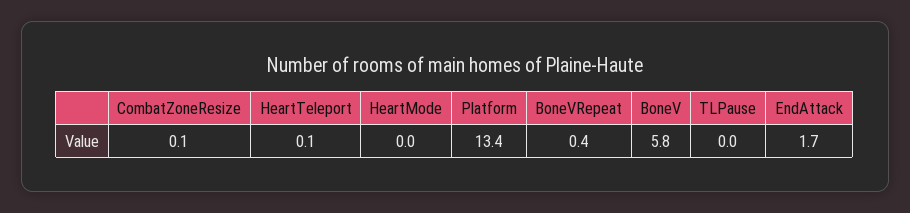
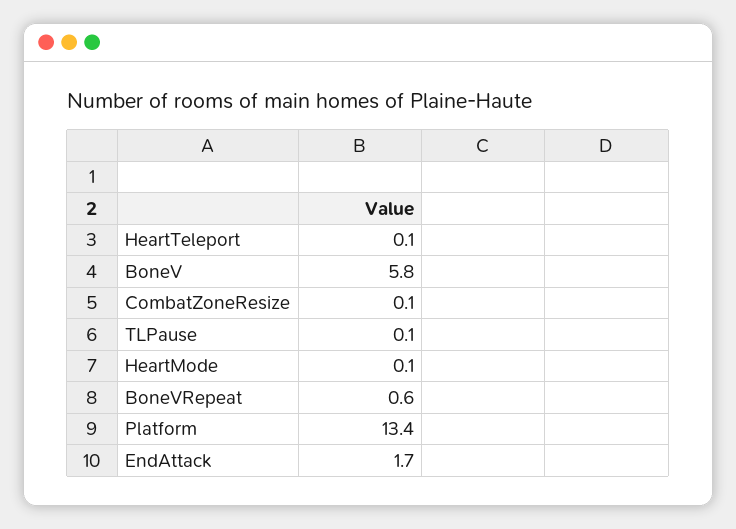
HeartMode: 0 -> 0.1
BoneVRepeat: 0.4 -> 0.6
TLPause: 0 -> 0.1

